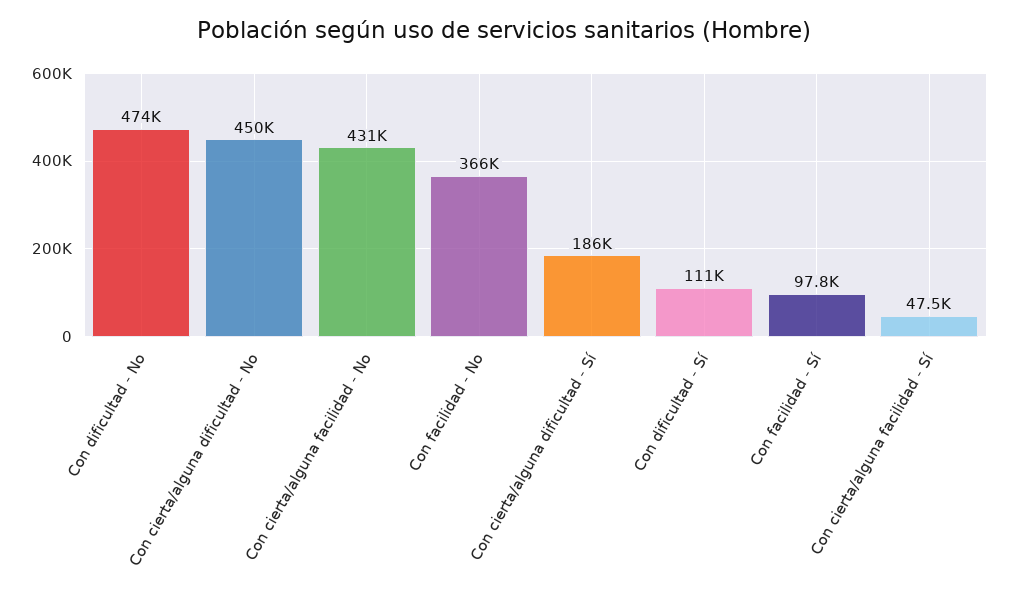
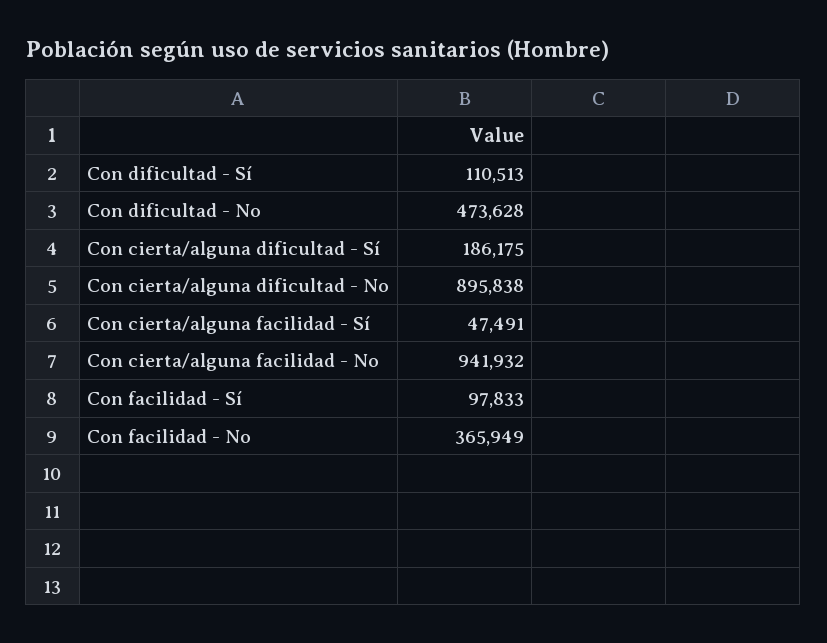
Con cierta/alguna dificultad - No: 450000 -> 895838
Con cierta/alguna facilidad - No: 431000 -> 941932

